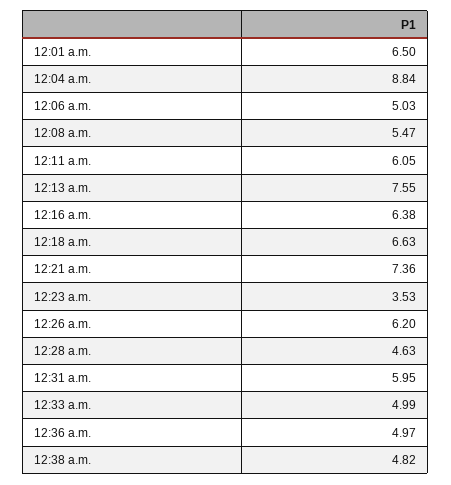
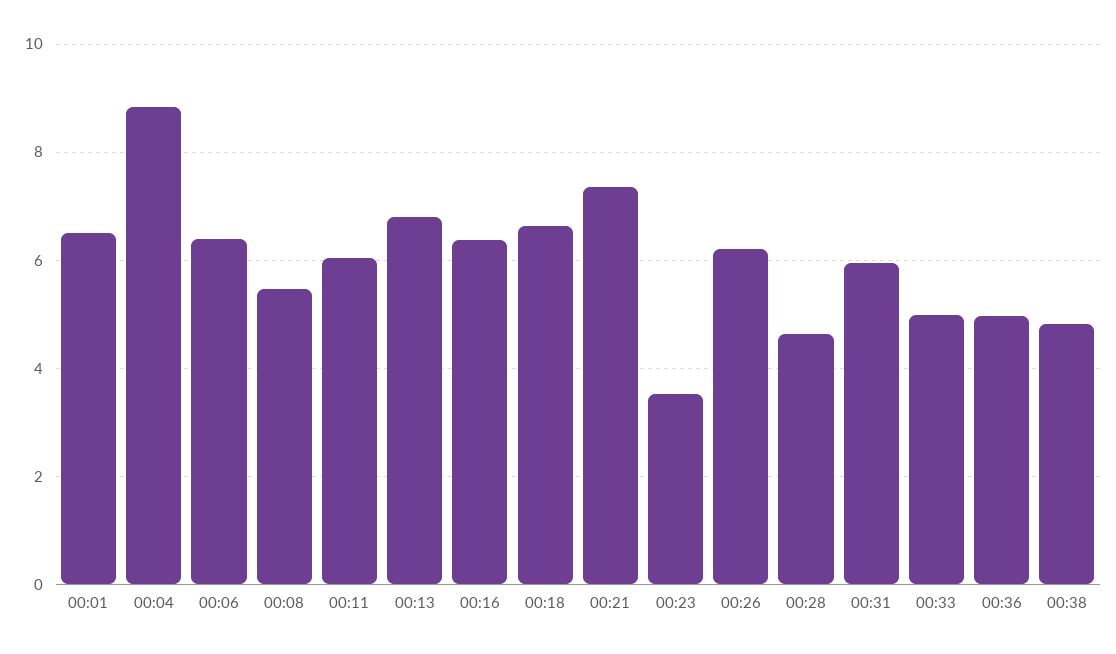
12:06 a.m.: 5.03 -> 6.4
12:13 a.m.: 7.55 -> 6.8

